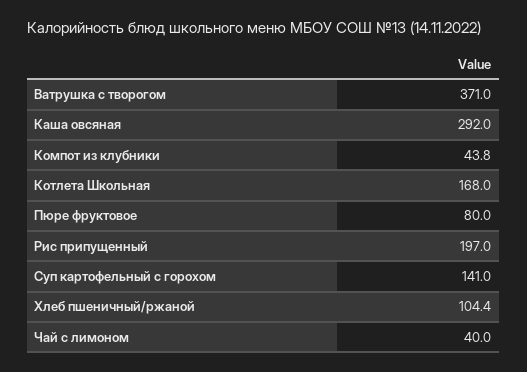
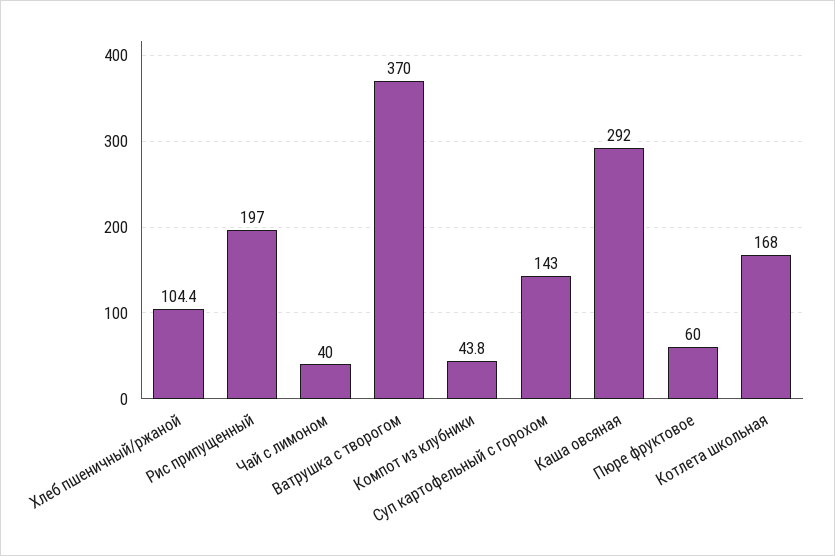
Ватрушка с творогом: 371 -> 370
Пюре фруктовое: 80 -> 60
Суп картофельный с горохом: 141 -> 143

